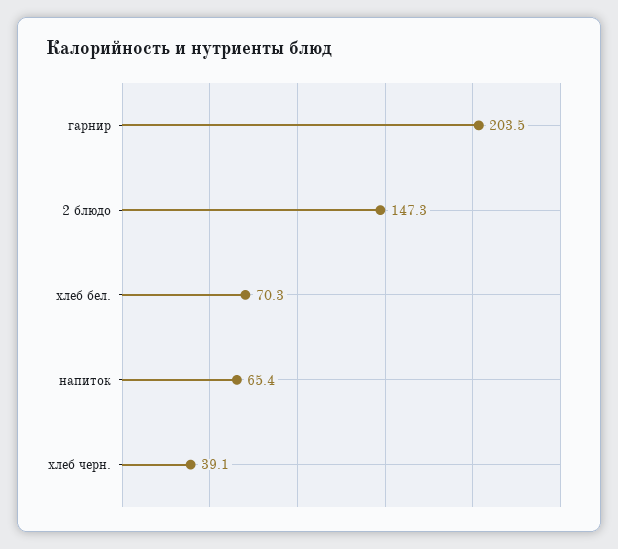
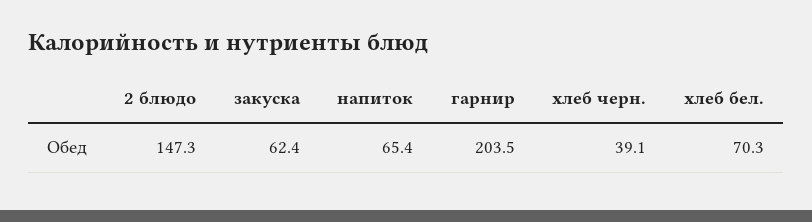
закуска: none -> 62.4

